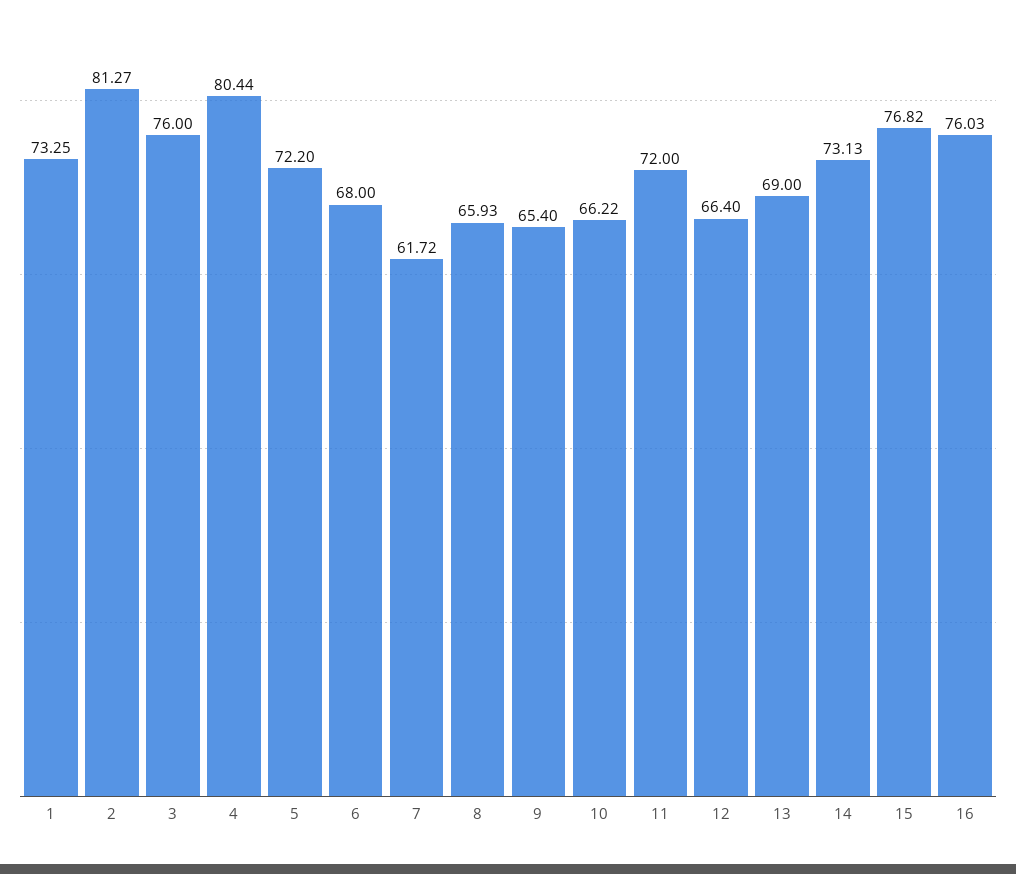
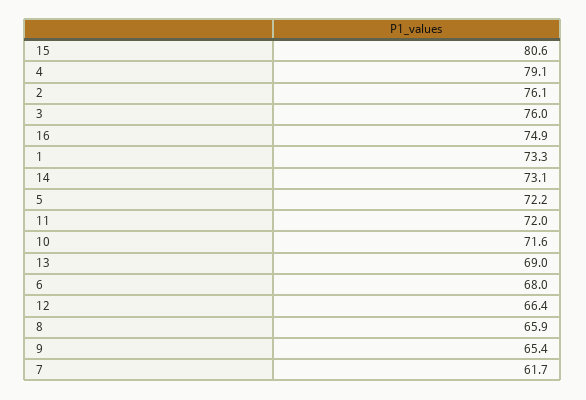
2: 81.27 -> 76.1
4: 80.44 -> 79.1
10: 66.22 -> 71.6
15: 76.82 -> 80.6
16: 76.03 -> 74.9

